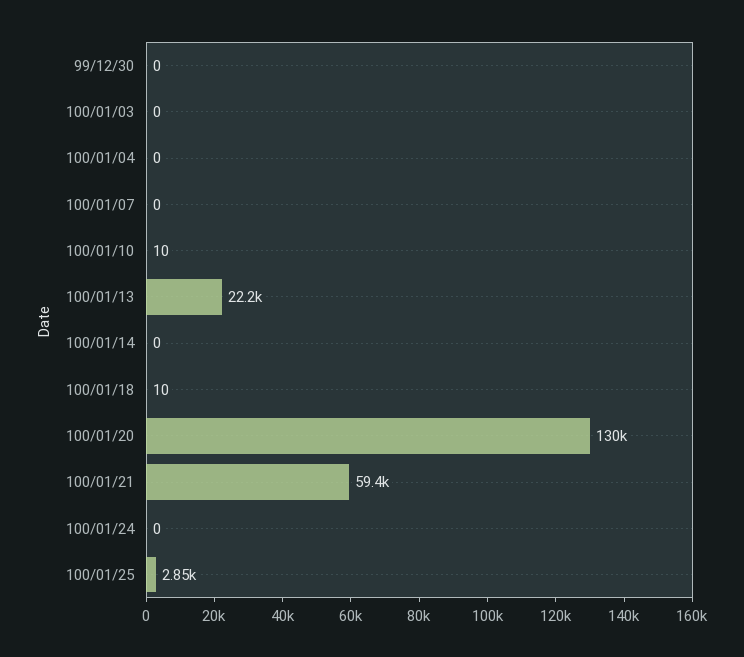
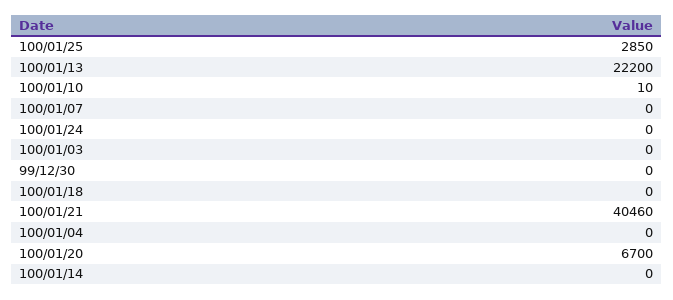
100/01/18: 10 -> 0
100/01/20: 130000 -> 6700
100/01/21: 59400 -> 40460

